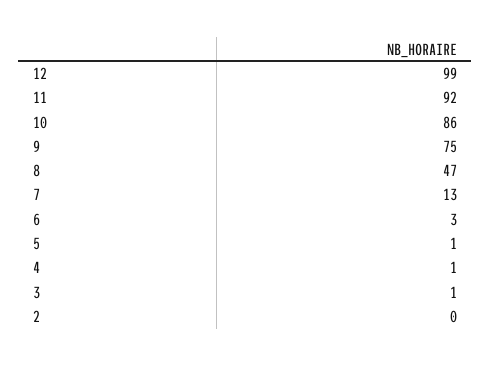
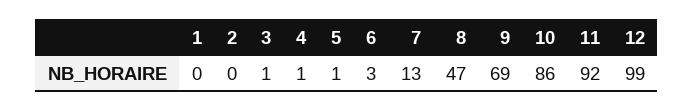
9: 75 -> 69
1: none -> 0

